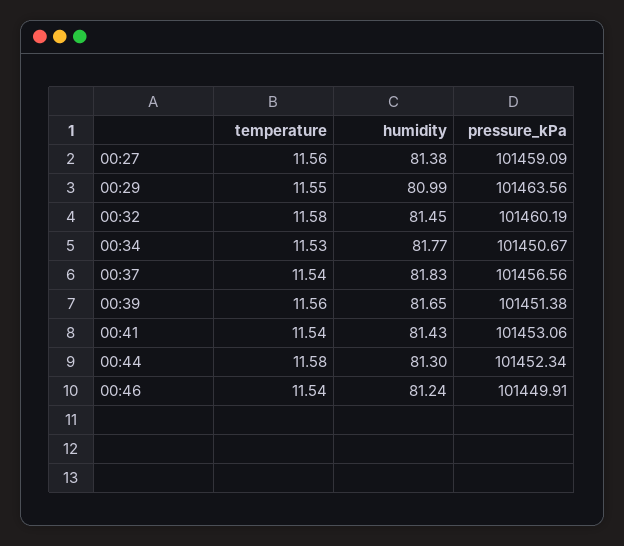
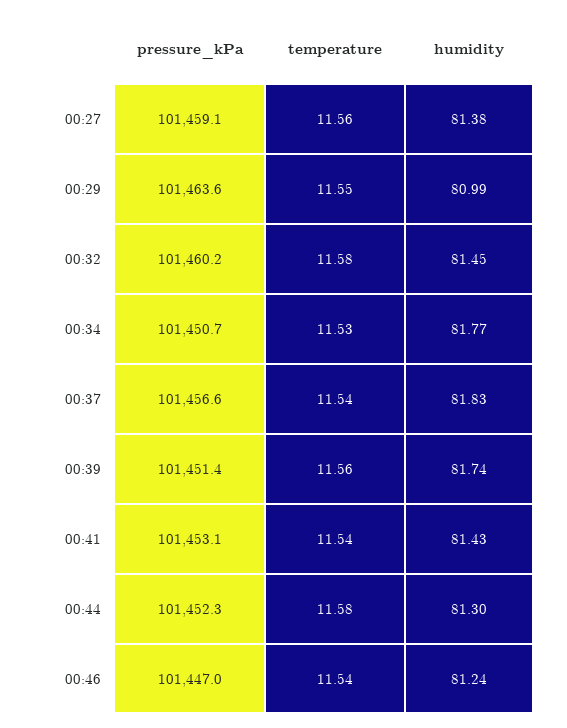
humidity, 00:39: 81.65 -> 81.74
pressure_kPa, 00:46: 101449.91 -> 101447

